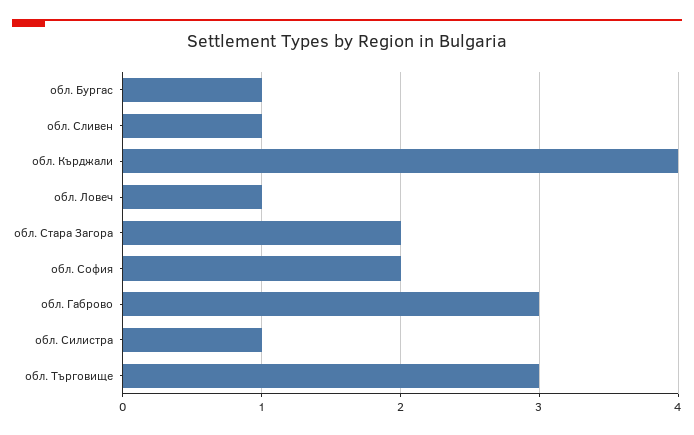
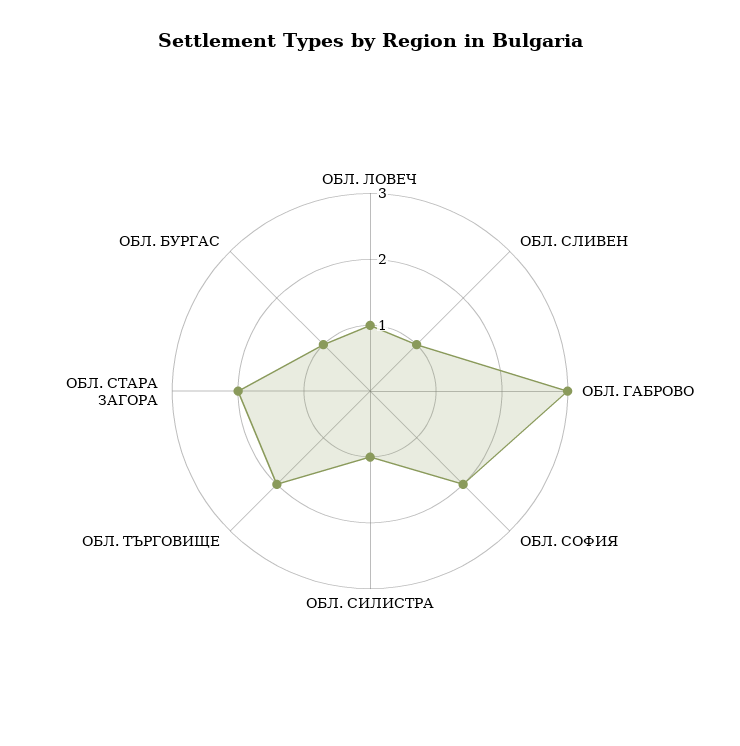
обл. Кърджали: 4 -> none
обл. Търговище: 3 -> 2

